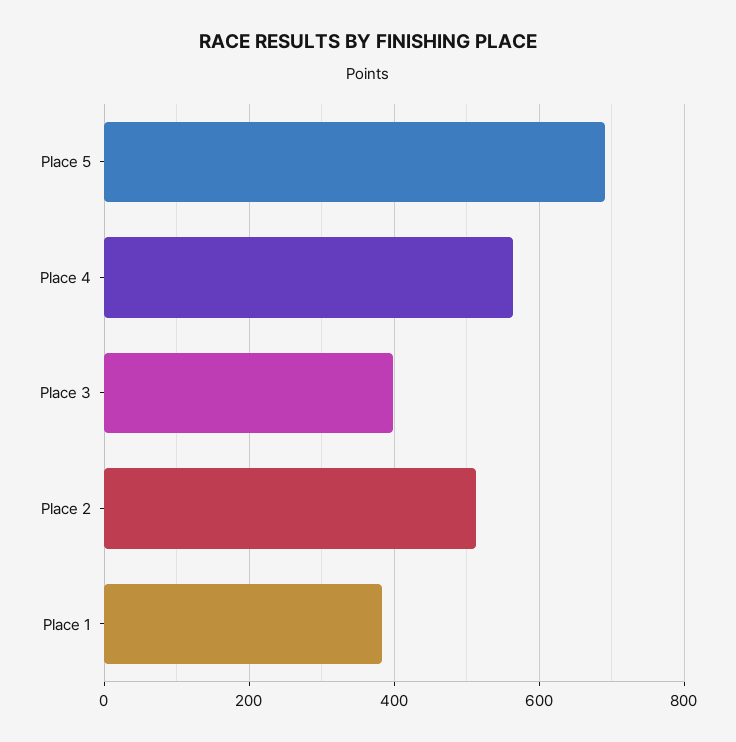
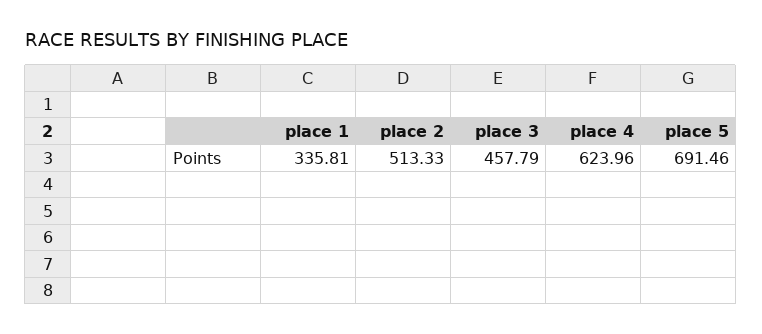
Place 4: 560 -> 623.96
Place 3: 400 -> 457.79
Place 1: 380 -> 335.81

